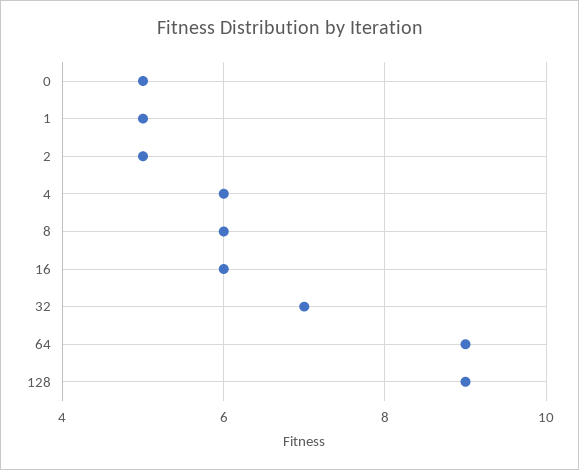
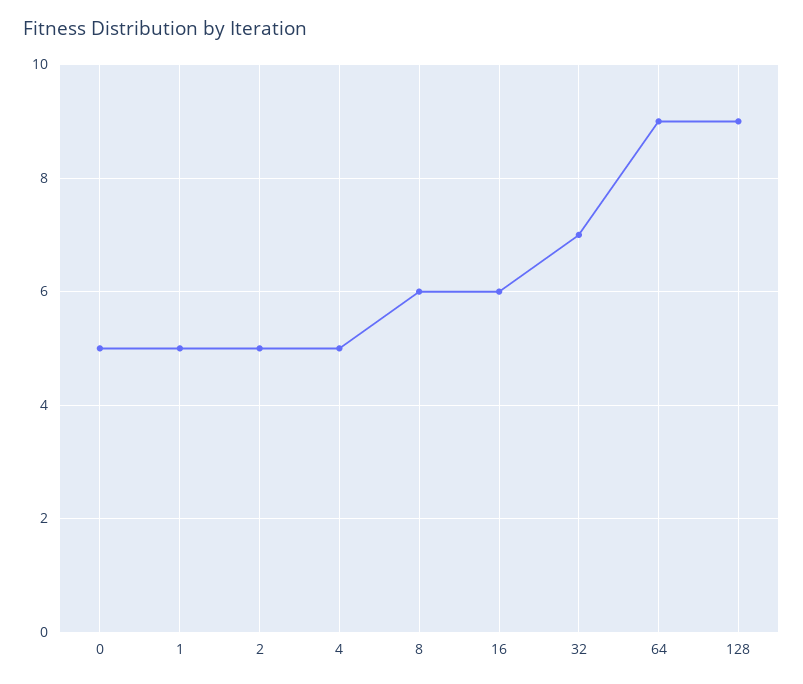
4: 6 -> 5

